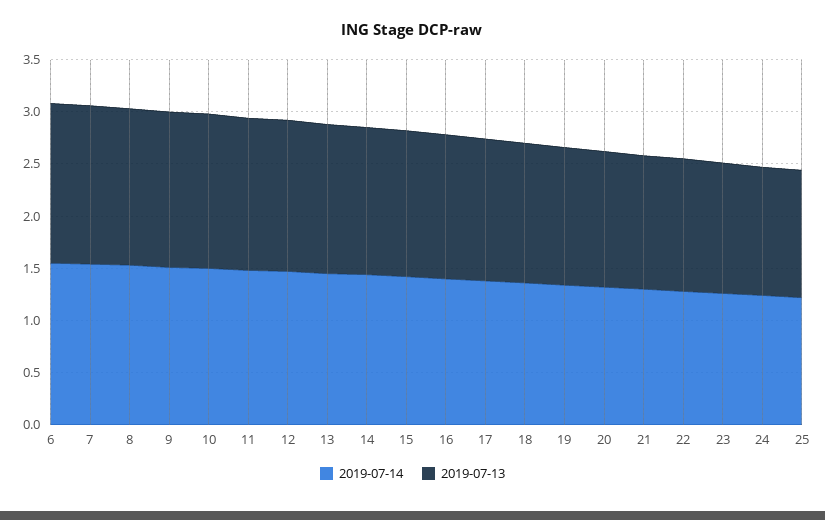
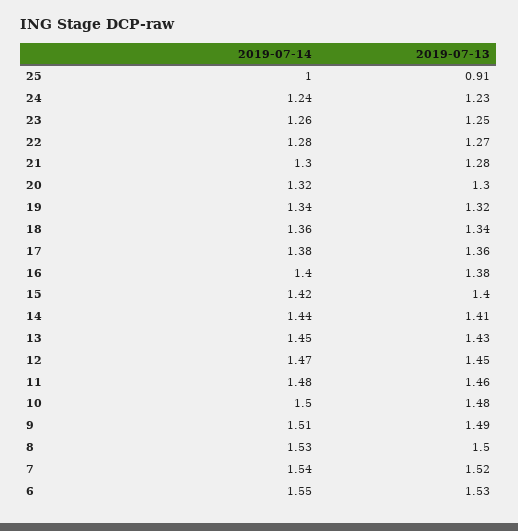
2019-07-14, 25: 1.2 -> 1
2019-07-13, 25: 1.2 -> 0.91

